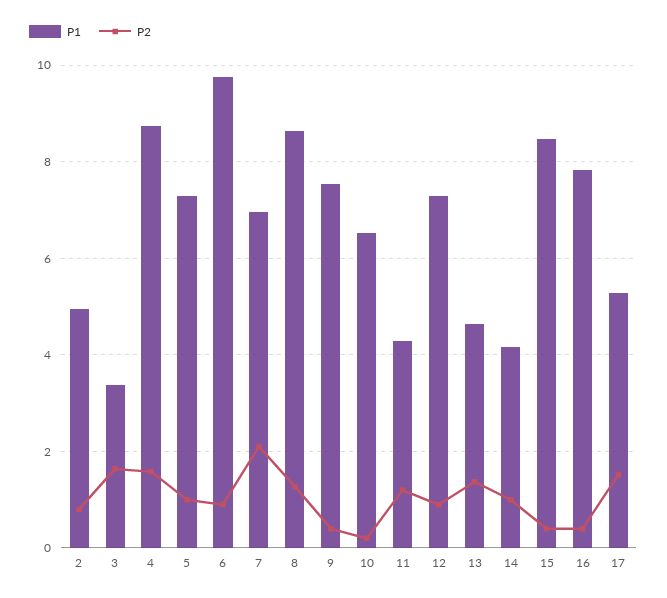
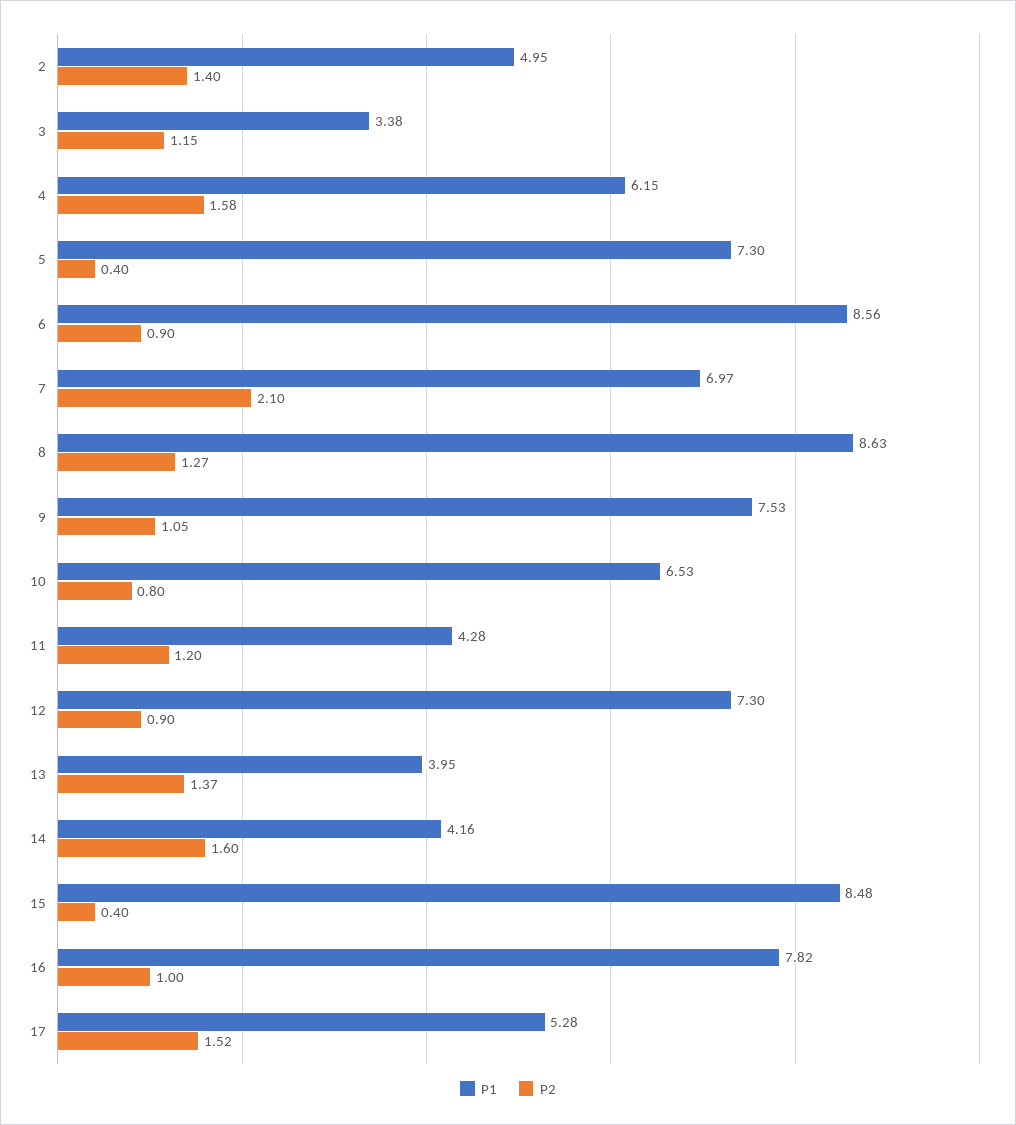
P2, 2: 0.8 -> 1.4
P2, 3: 1.6 -> 1.15
P1, 4: 8.8 -> 6.15
P2, 5: 1 -> 0.4
P1, 6: 9.8 -> 8.56
P2, 9: 0.4 -> 1.05
P2, 10: 0.2 -> 0.8
P1, 13: 4.6 -> 3.95
P2, 14: 1 -> 1.6
P2, 16: 0.4 -> 1

